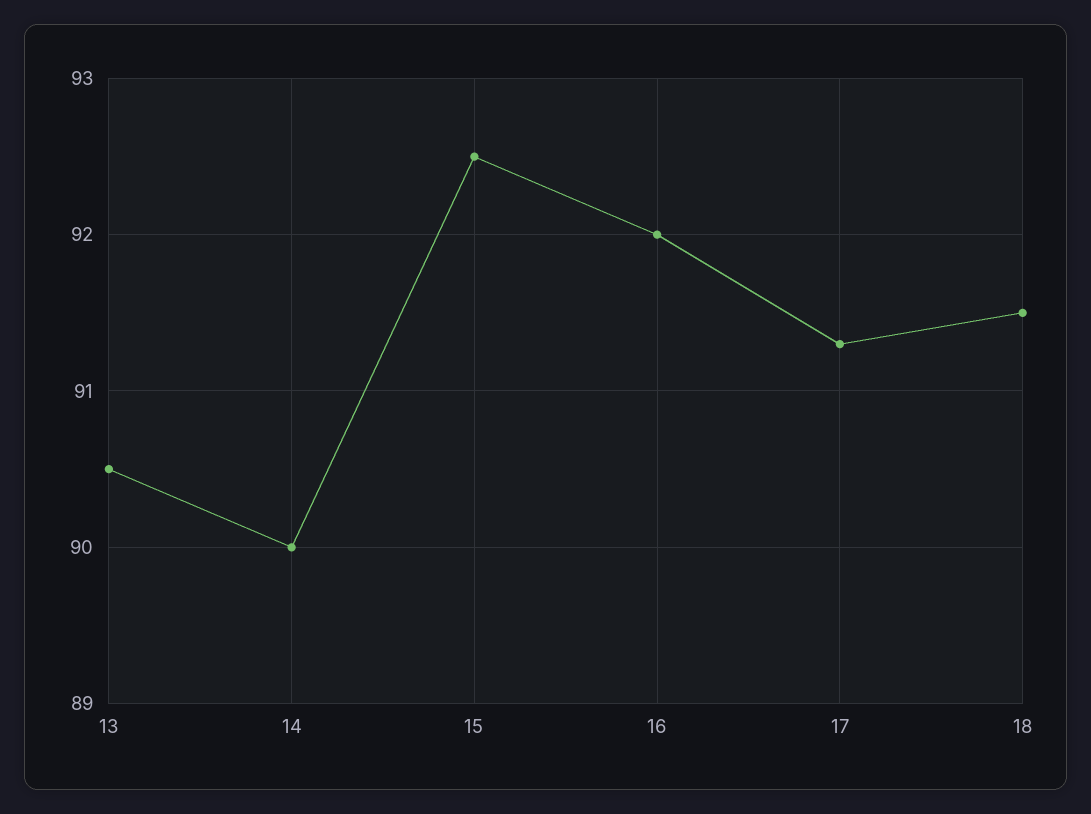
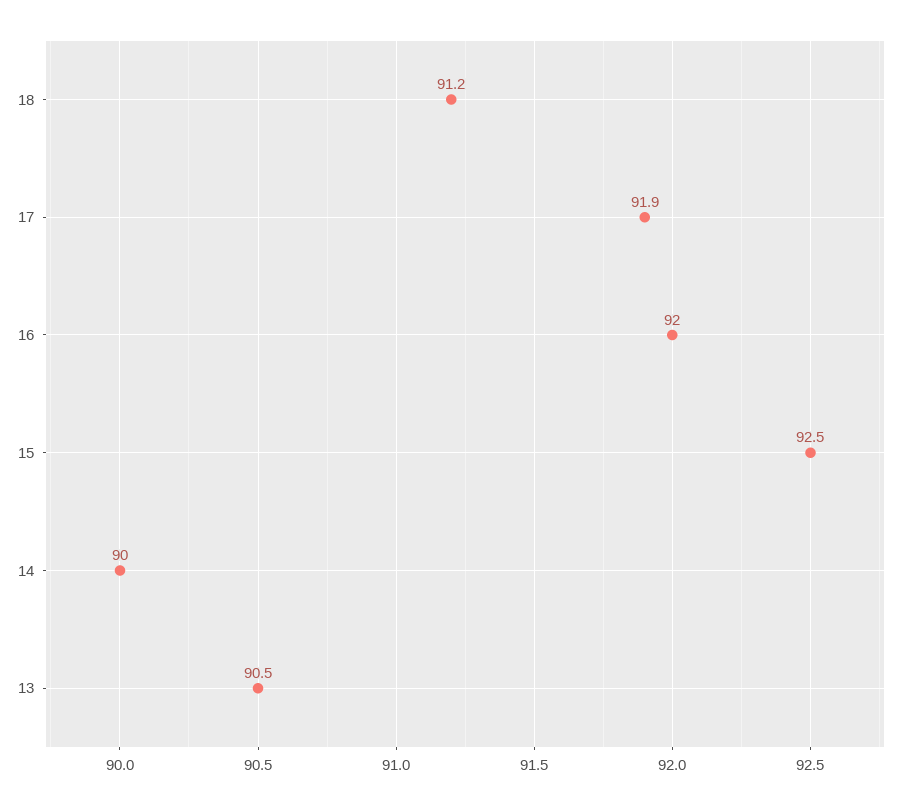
17: 91.3 -> 91.9
18: 91.5 -> 91.2

